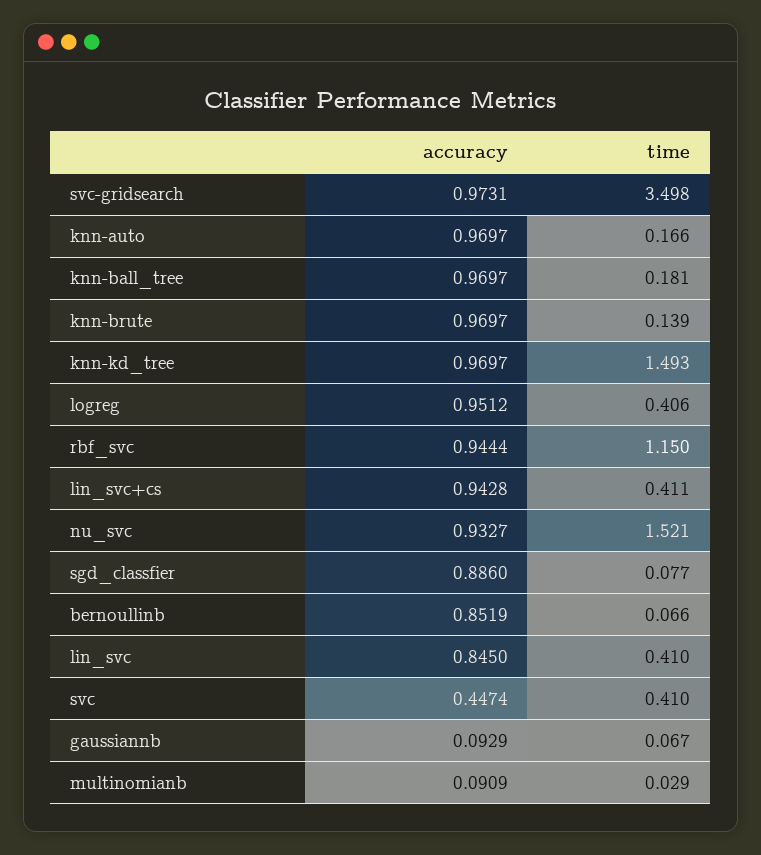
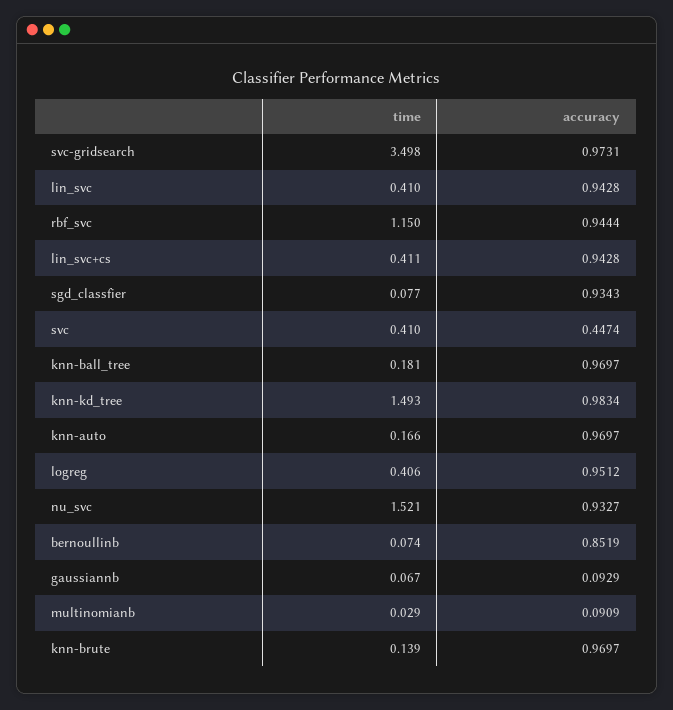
accuracy, knn-kd_tree: 0.9697 -> 0.9834
accuracy, sgd_classfier: 0.886 -> 0.9343
time, bernoullinb: 0.066 -> 0.074
accuracy, lin_svc: 0.845 -> 0.9428

